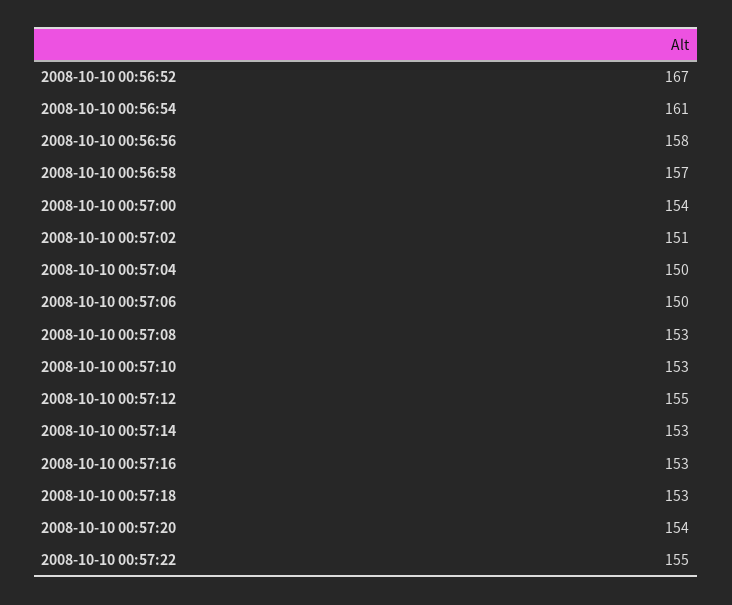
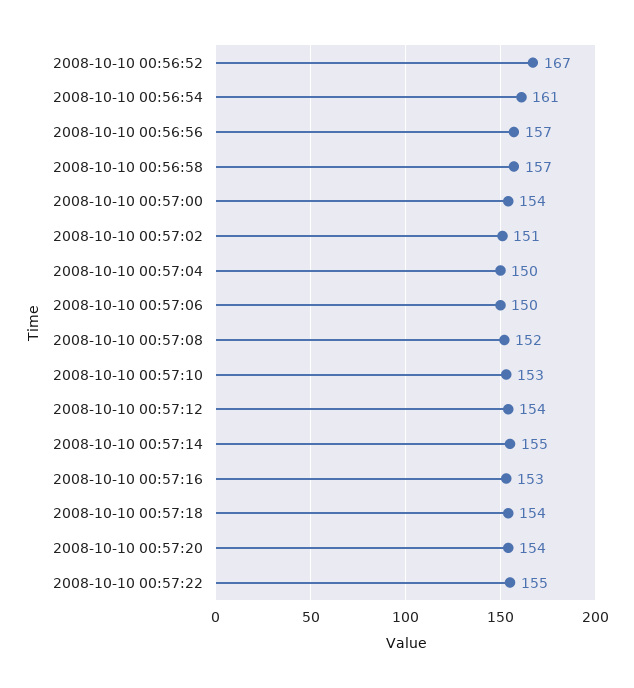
2008-10-10 00:56:56: 158 -> 157
2008-10-10 00:57:08: 153 -> 152
2008-10-10 00:57:12: 155 -> 154
2008-10-10 00:57:14: 153 -> 155
2008-10-10 00:57:18: 153 -> 154

